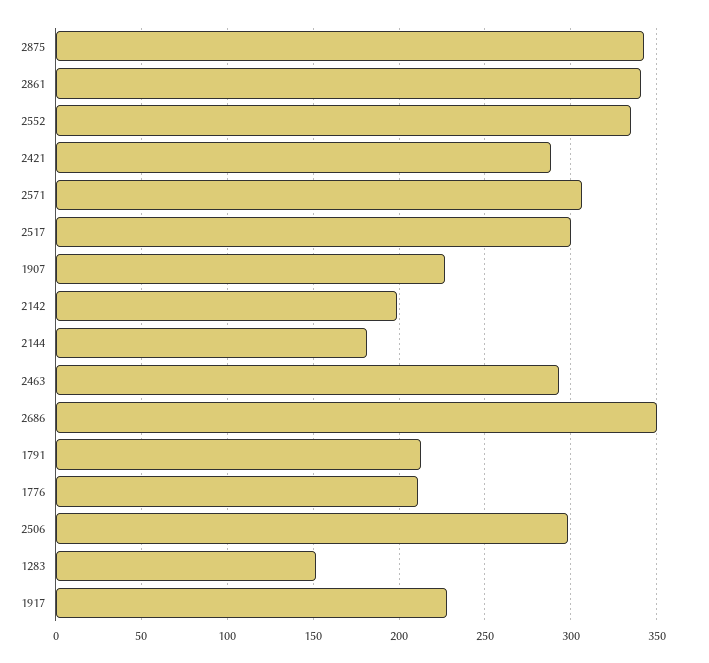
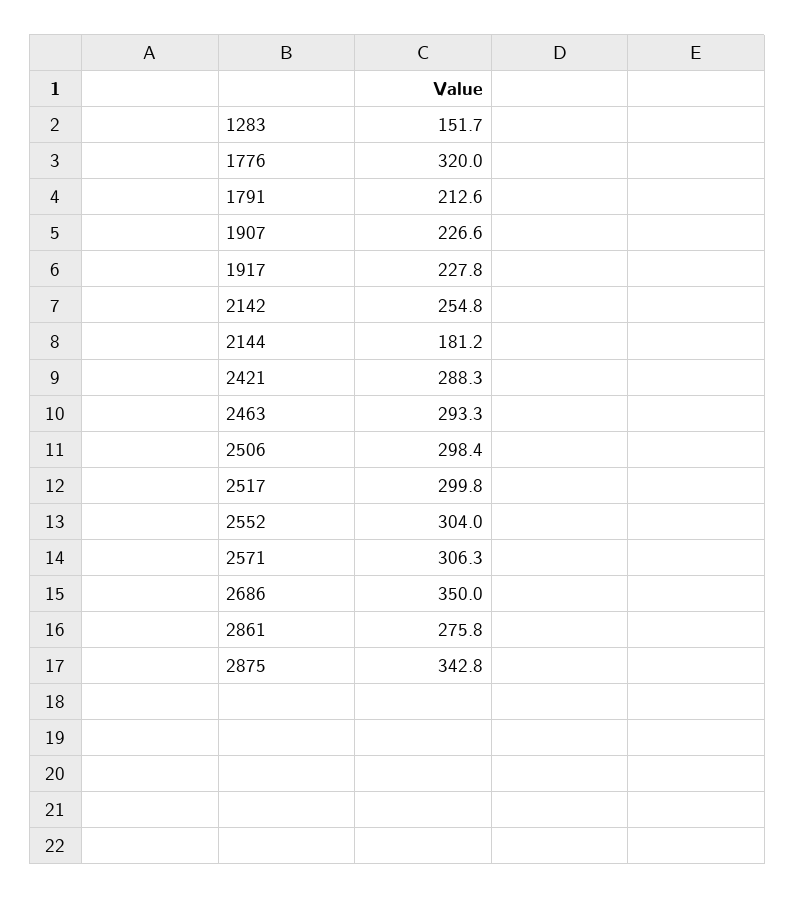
2861: 340 -> 275.8
2552: 335 -> 304
2142: 200 -> 254.8
1776: 210 -> 320

